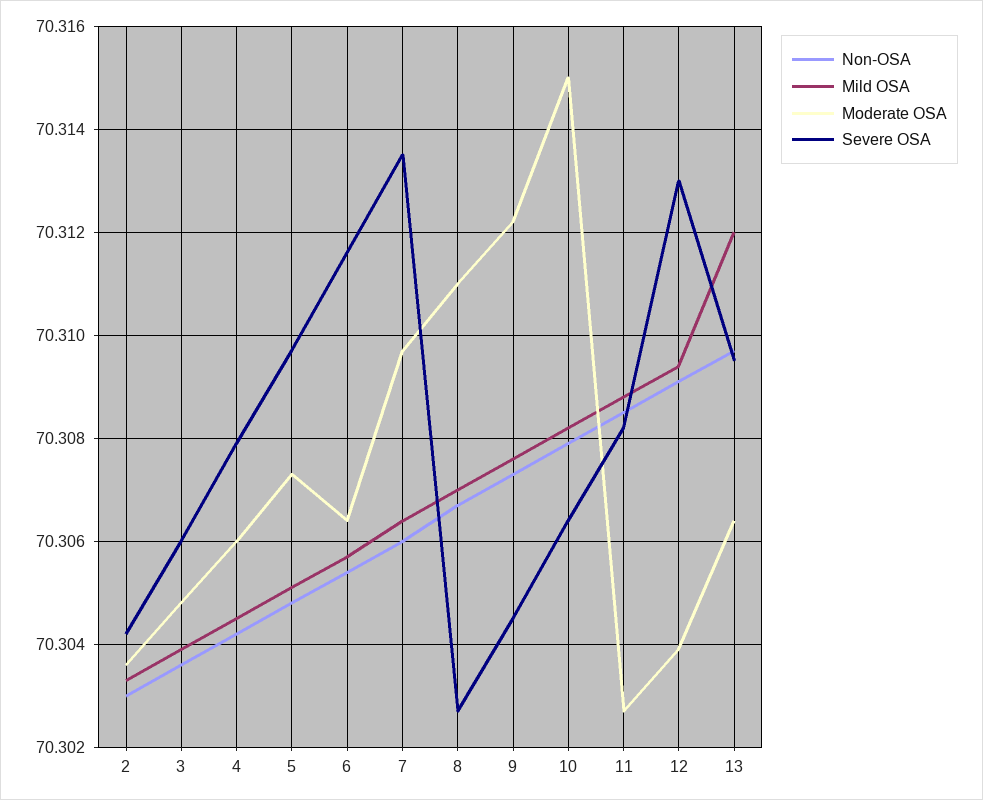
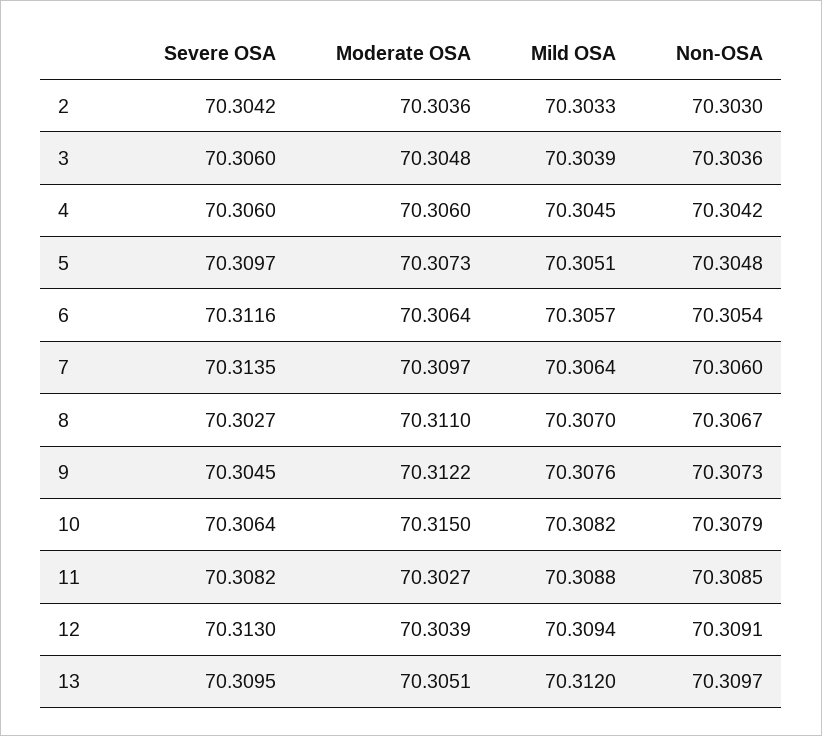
Severe OSA, 4: 70.308 -> 70.306
Moderate OSA, 13: 70.3065 -> 70.3051

